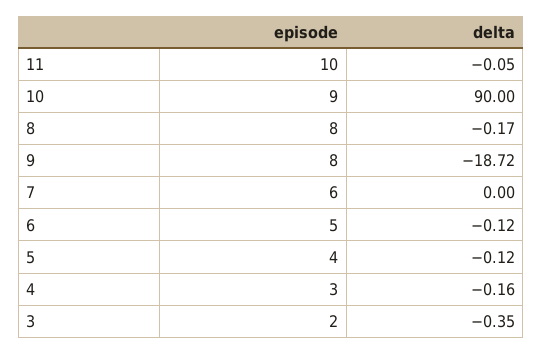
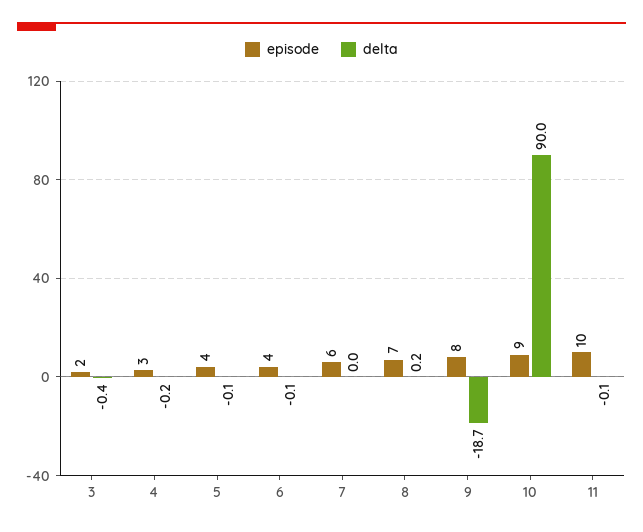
episode, 8: 8 -> 7
delta, 8: -0.17 -> 0.2
episode, 6: 5 -> 4

